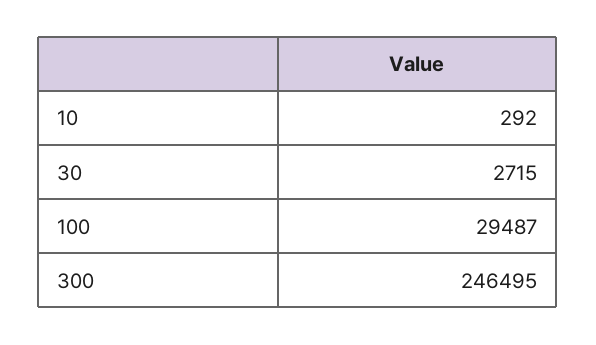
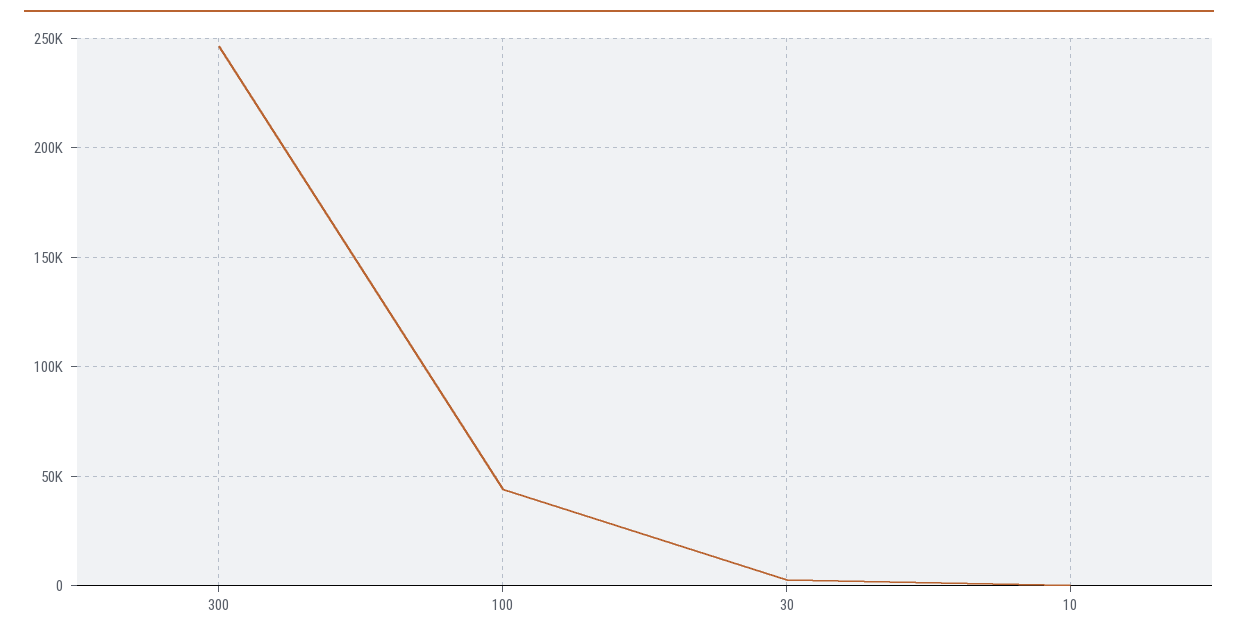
100: 29487 -> 45000

